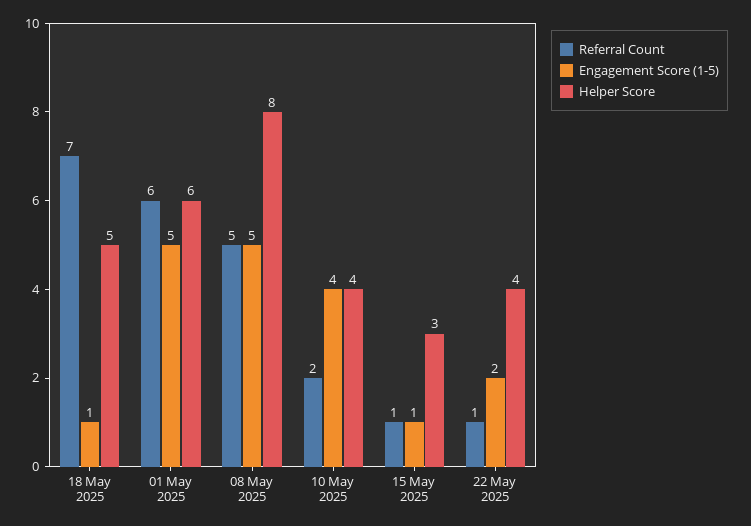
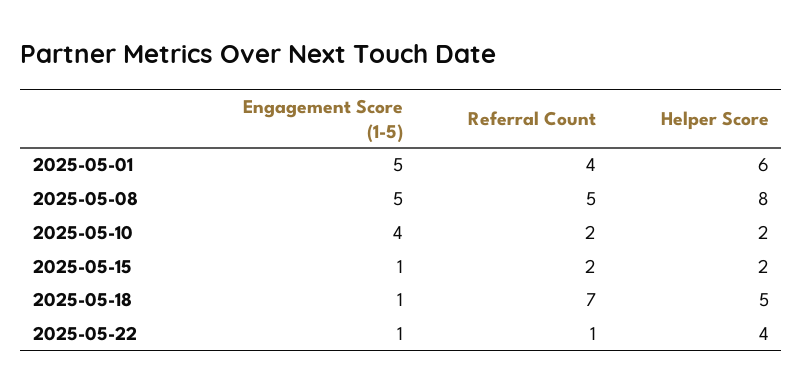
Referral Count, 01 May 2025: 6 -> 4
Helper Score, 10 May 2025: 4 -> 2
Referral Count, 15 May 2025: 1 -> 2
Helper Score, 15 May 2025: 3 -> 2
Engagement Score (1-5), 22 May 2025: 2 -> 1

